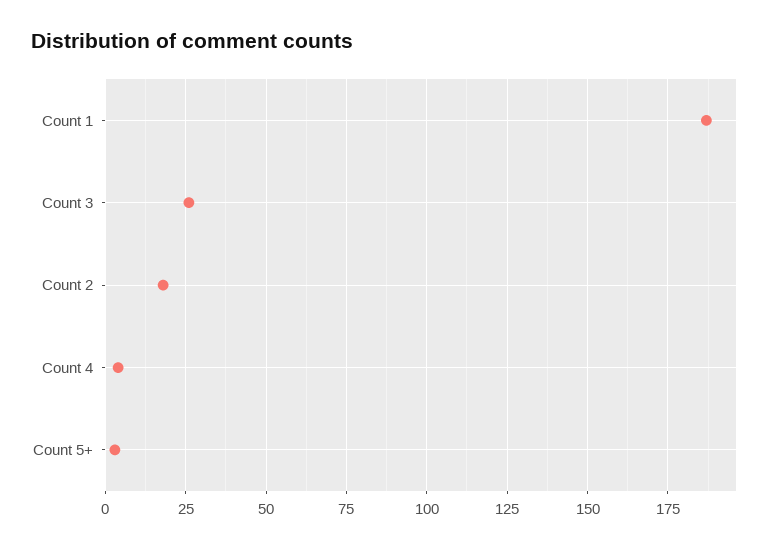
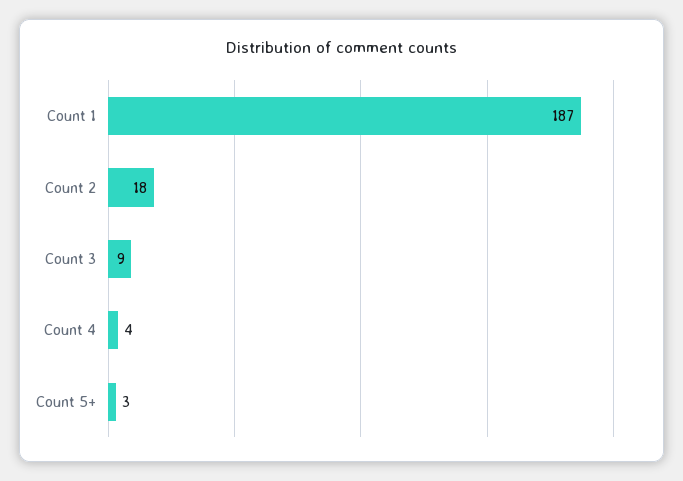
Count 3: 25 -> 9

